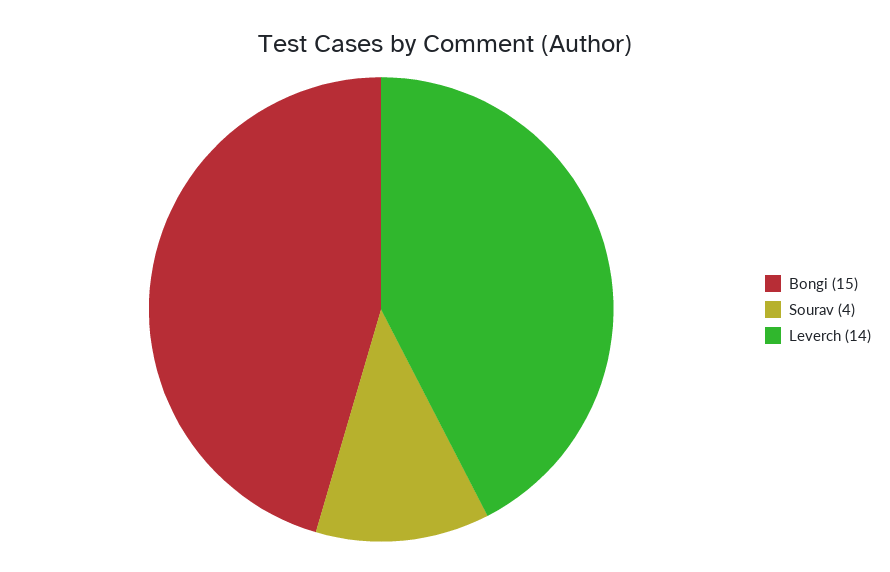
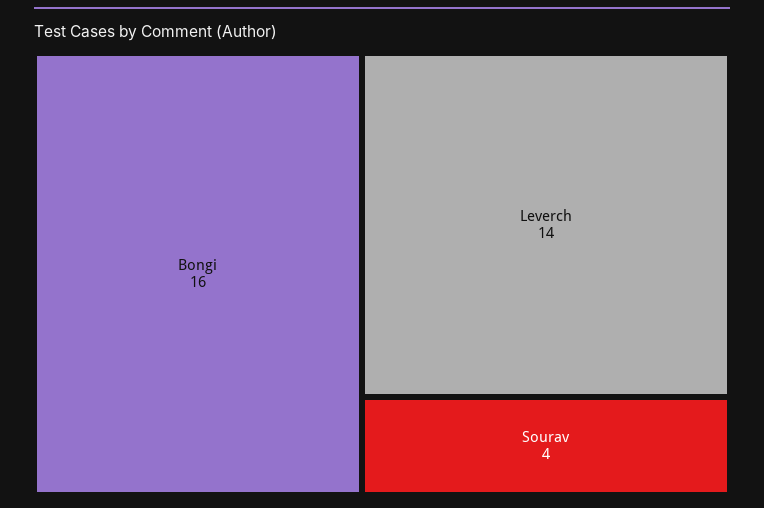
Bongi: 15 -> 16

